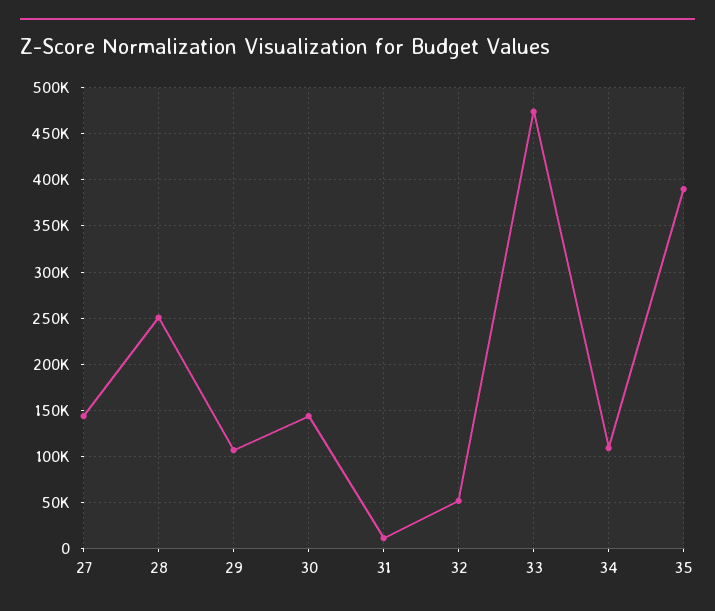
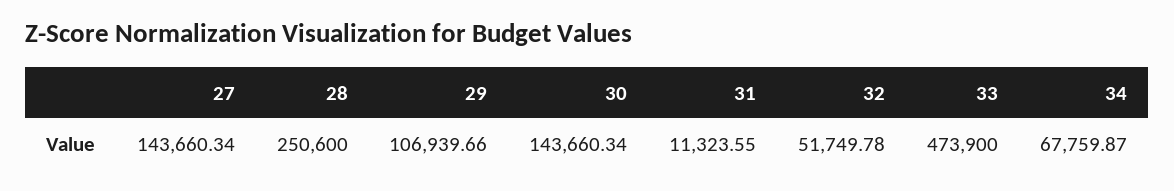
34: 110000 -> 67759.87
35: 390000 -> none

